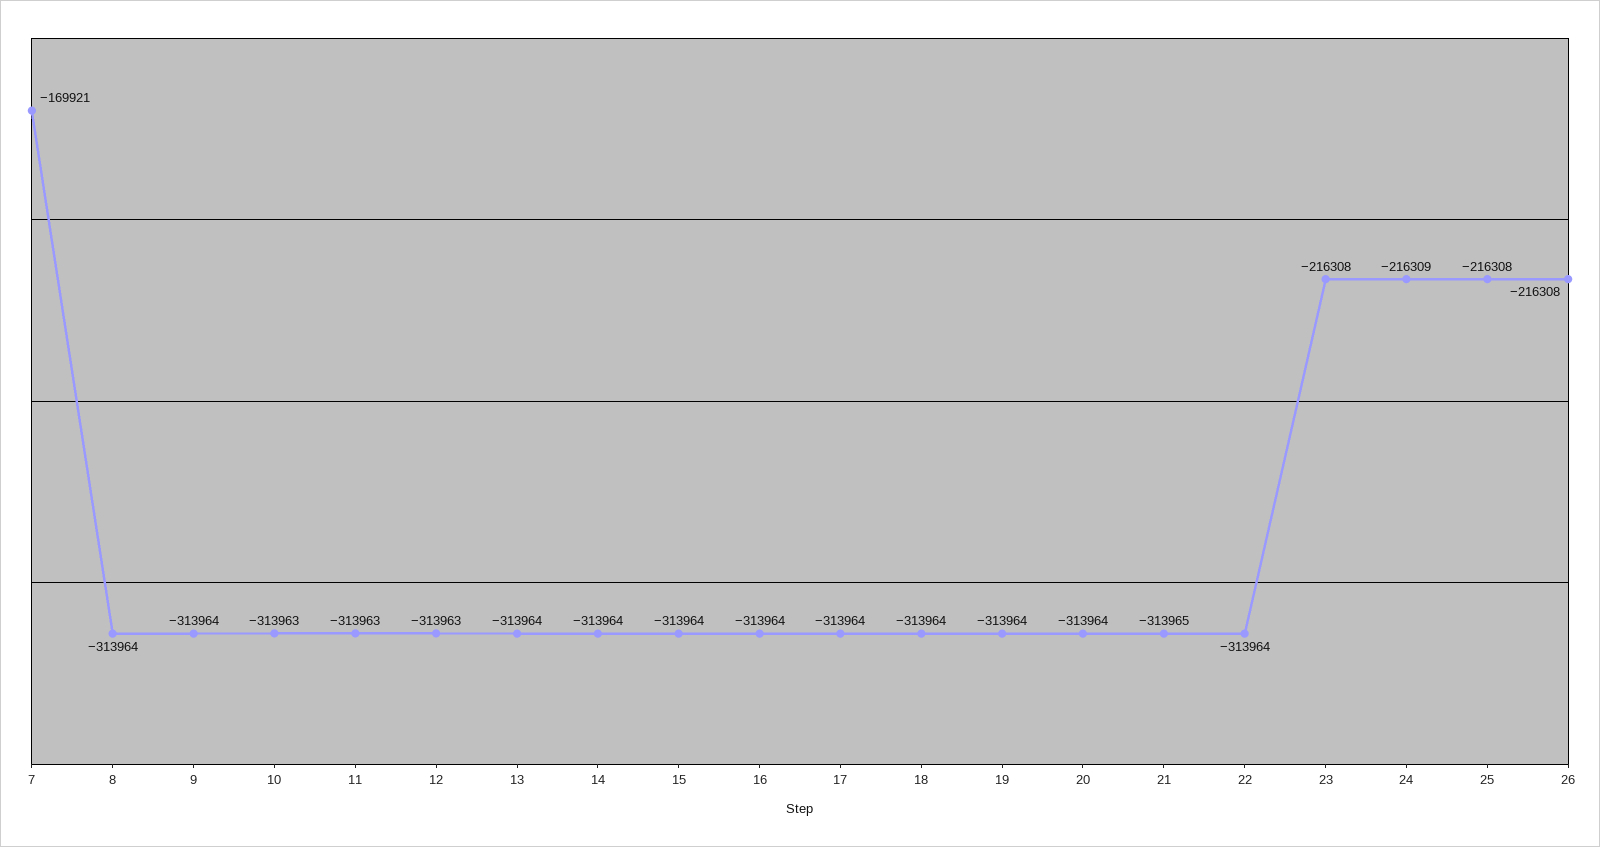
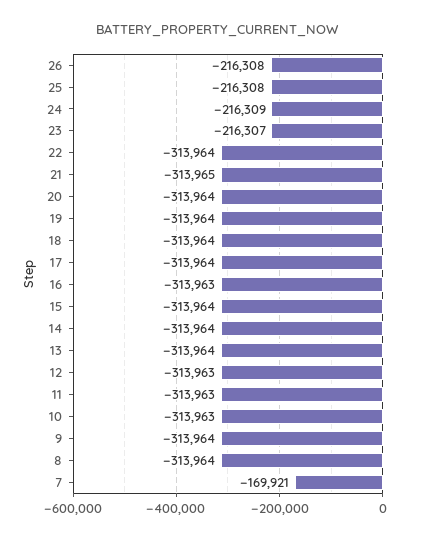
16: -313964 -> -313963
23: -216308 -> -216307

